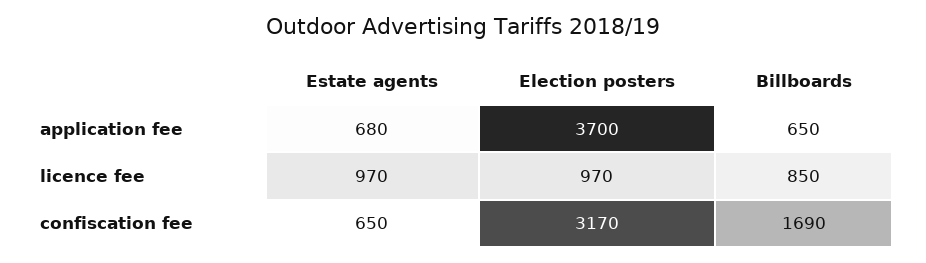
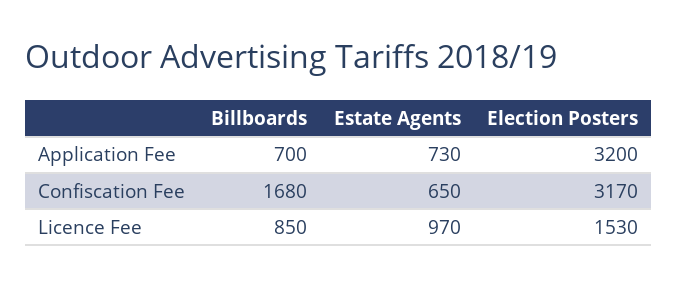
Estate agents, application fee: 680 -> 730
Election posters, application fee: 3700 -> 3200
Billboards, application fee: 650 -> 700
Election posters, licence fee: 970 -> 1530
Billboards, confiscation fee: 1690 -> 1680

